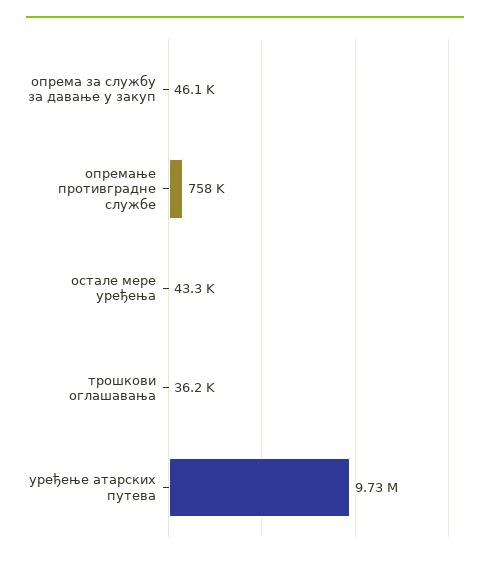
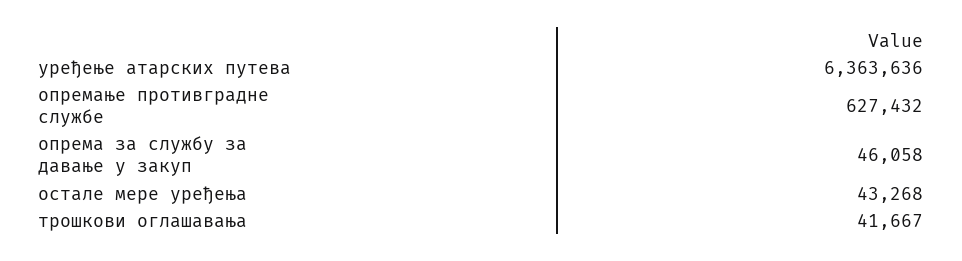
опремање противградне службе: 758000 -> 627432
трошкови оглашавања: 36200 -> 41667
уређење атарских путева: 9730000 -> 6363636

